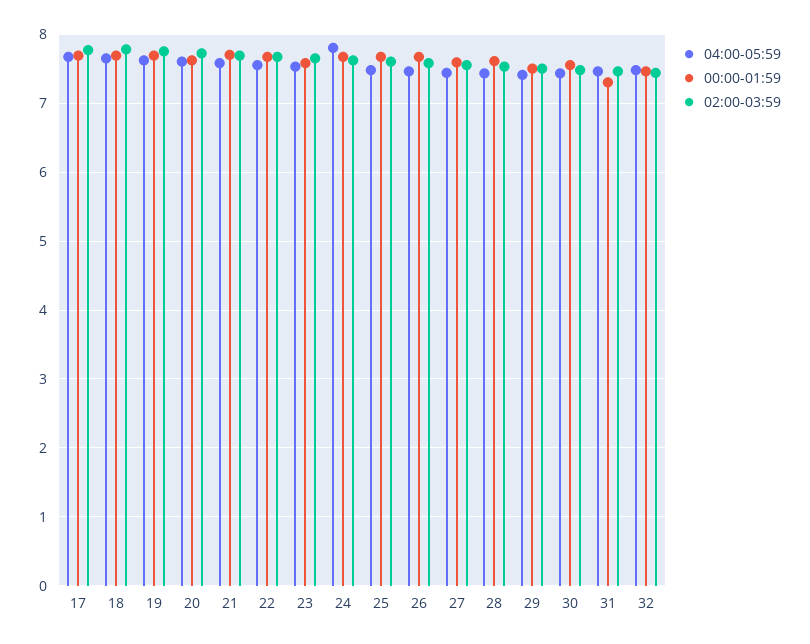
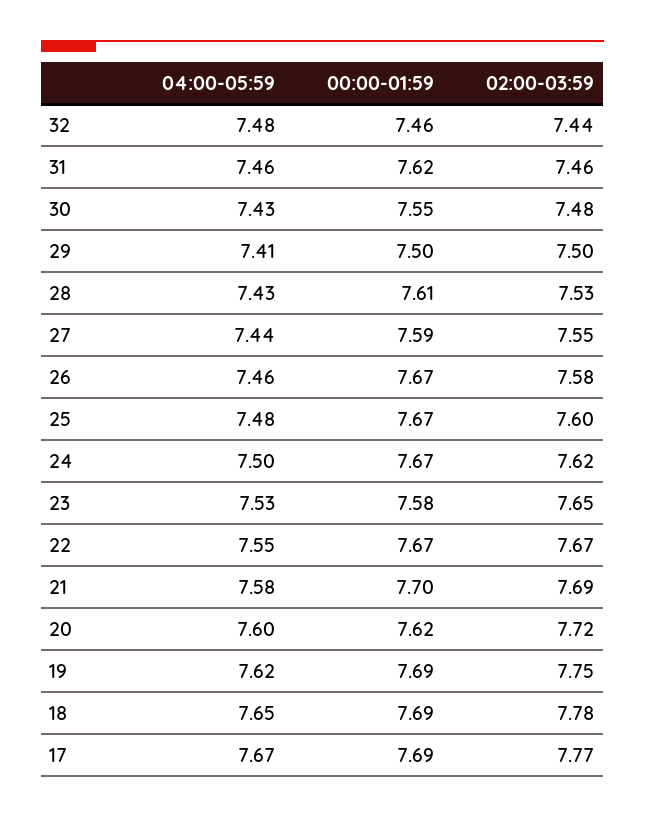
04:00-05:59, 24: 7.8 -> 7.5
00:00-01:59, 31: 7.3 -> 7.62

